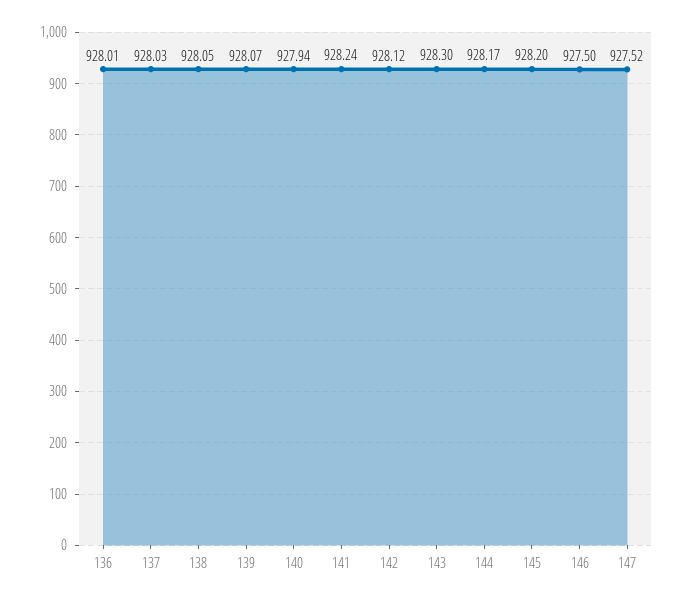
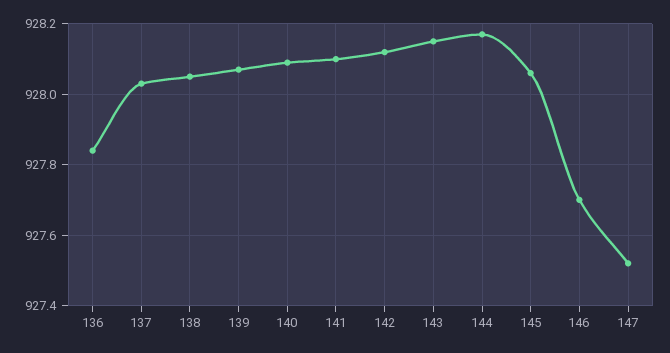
136: 928.01 -> 927.85
140: 927.94 -> 928.1
141: 928.24 -> 928.1
143: 928.3 -> 928.15
145: 928.2 -> 928.05
146: 927.5 -> 927.7

